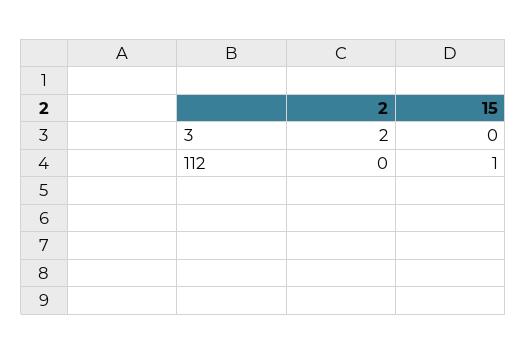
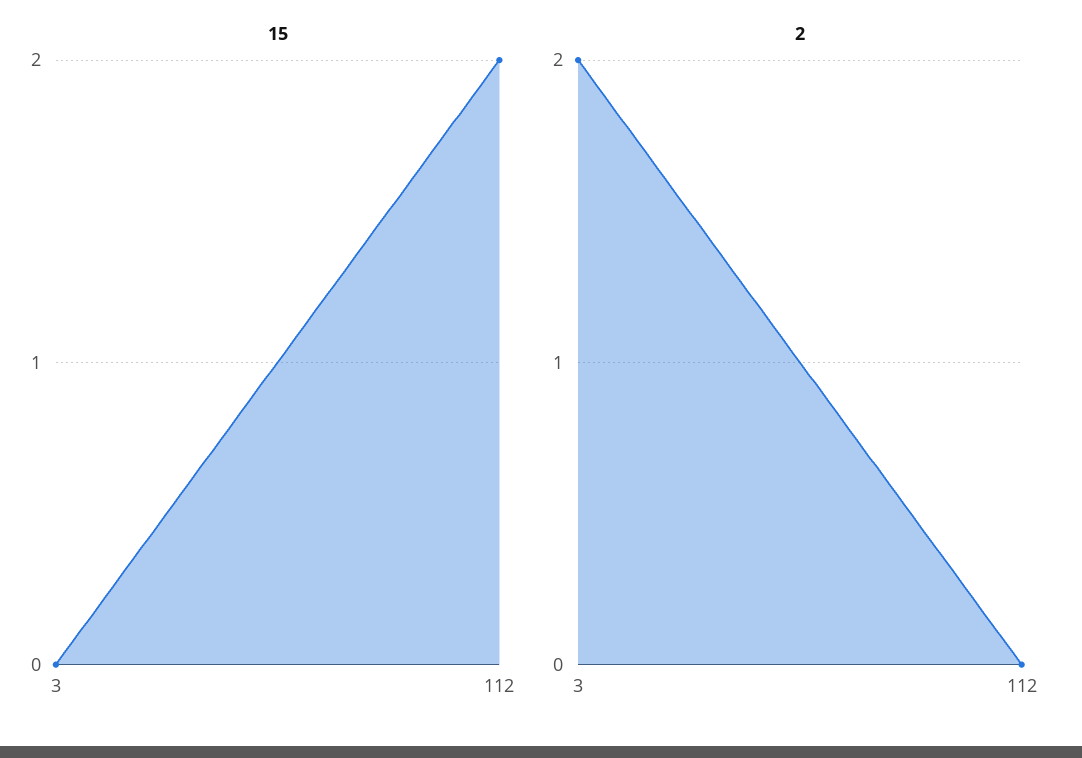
15, 112: 1 -> 2

